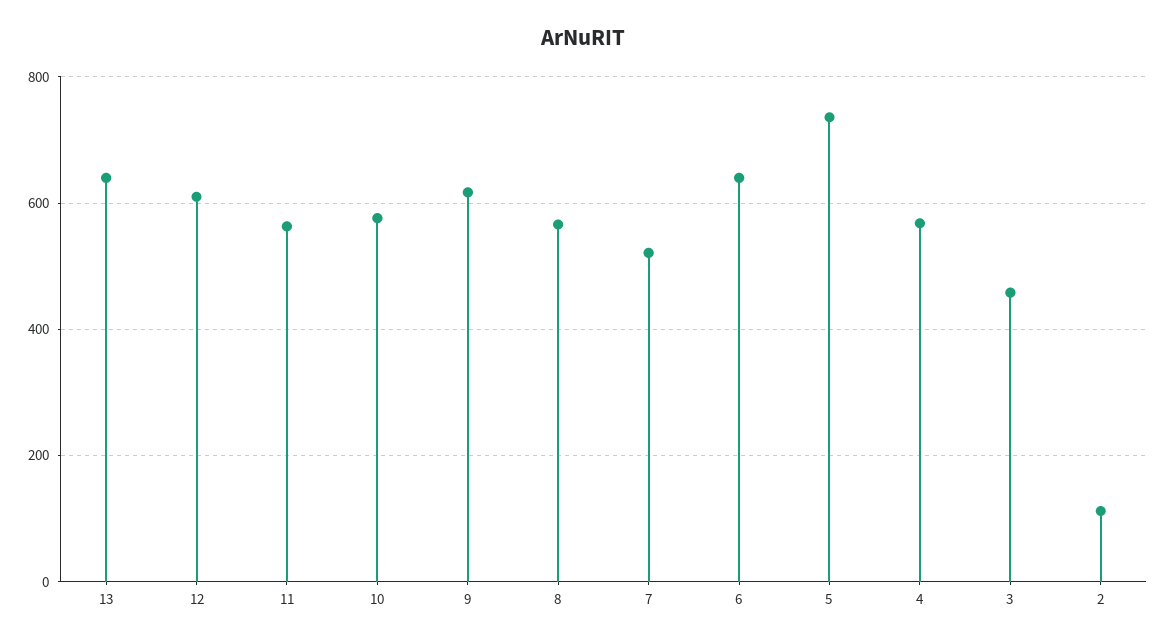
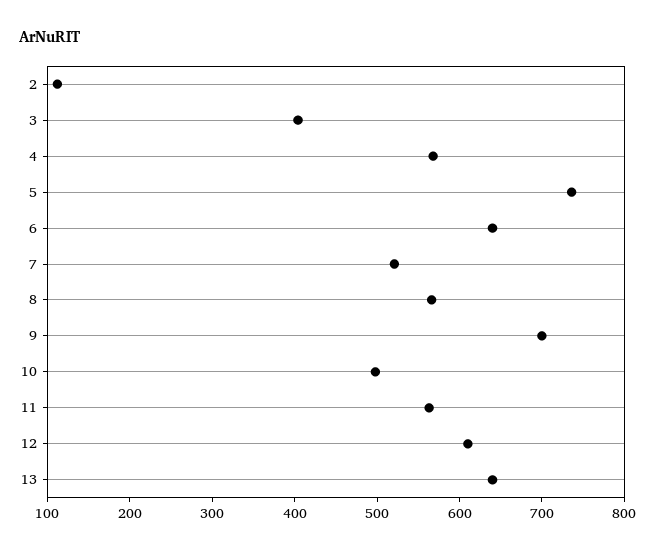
10: 580 -> 500
9: 620 -> 700
3: 460 -> 400

